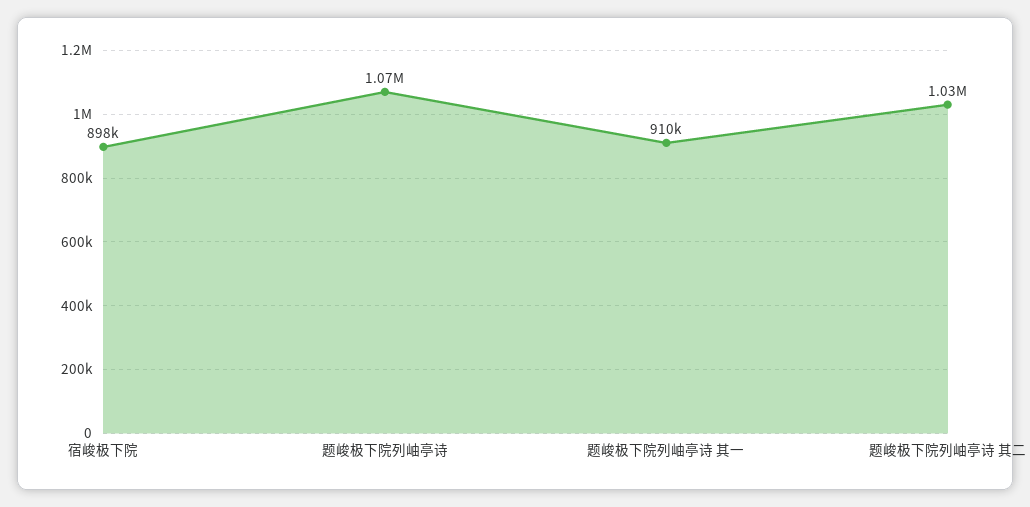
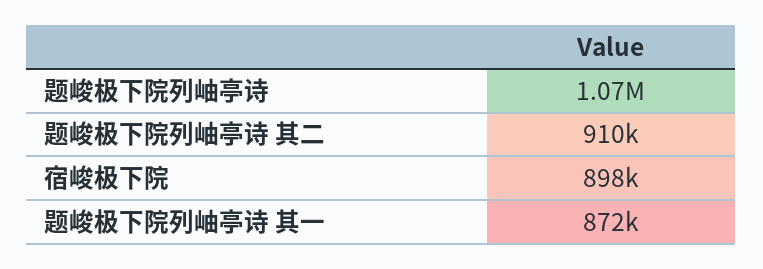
题峻极下院列岫亭诗 其一: 910000 -> 872000
题峻极下院列岫亭诗 其二: 1030000 -> 910000

